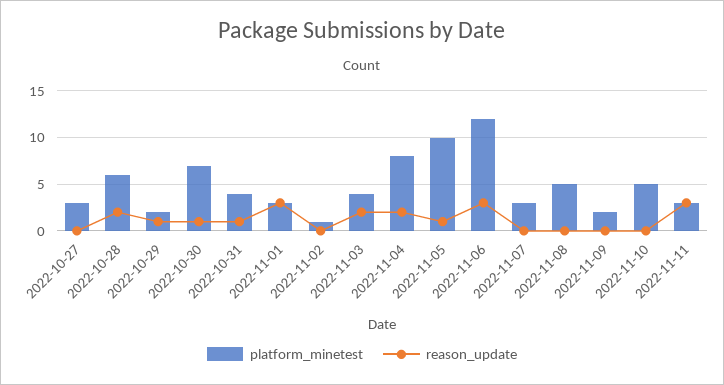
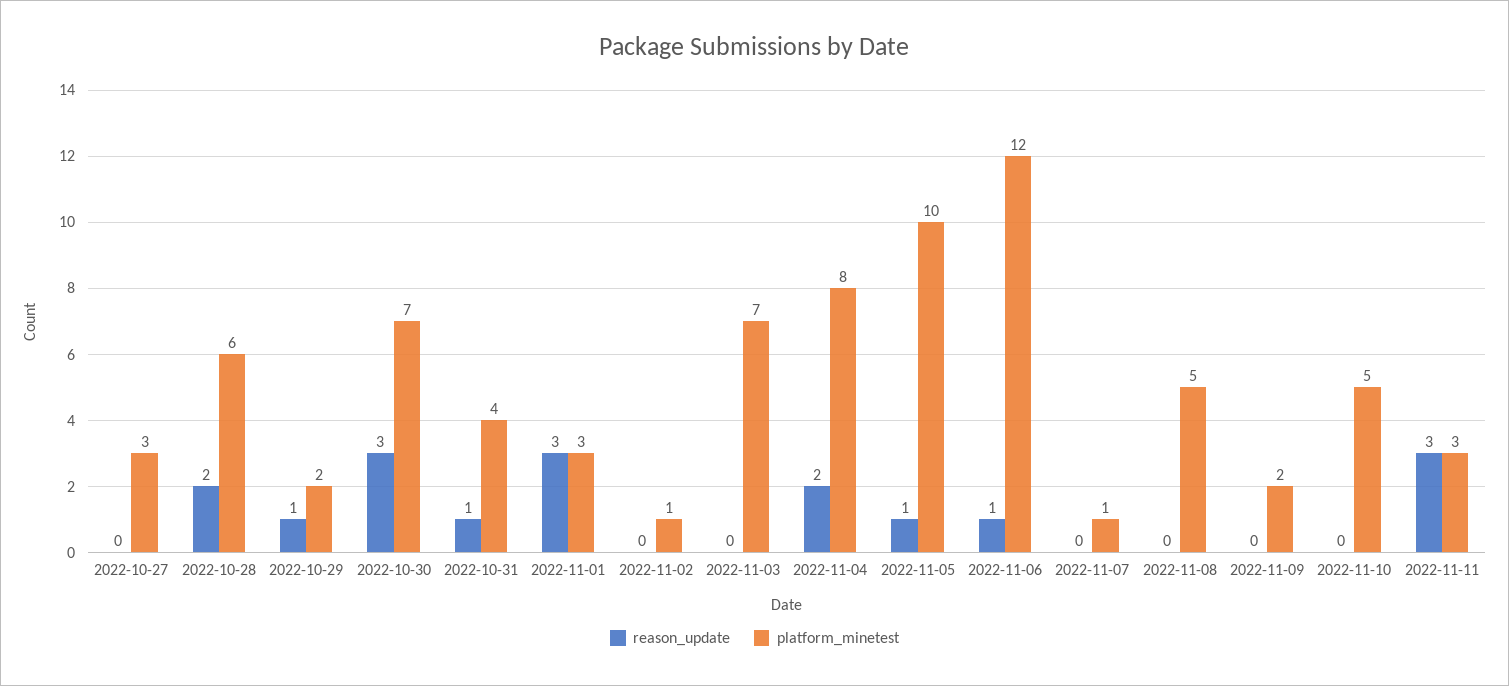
reason_update, 2022-10-30: 1 -> 3
platform_minetest, 2022-11-03: 4 -> 7
reason_update, 2022-11-03: 2 -> 0
reason_update, 2022-11-06: 3 -> 1
platform_minetest, 2022-11-07: 3 -> 1

